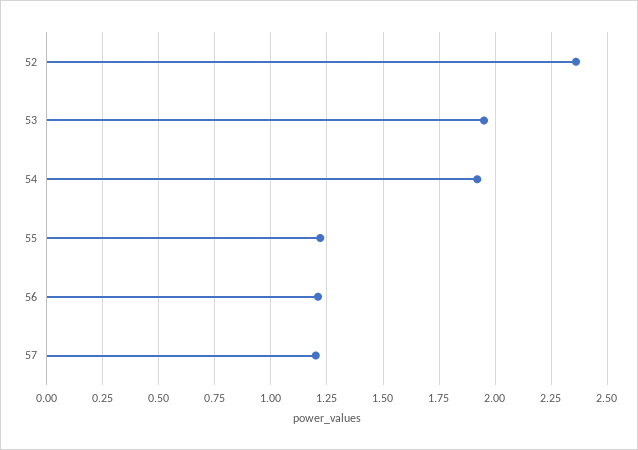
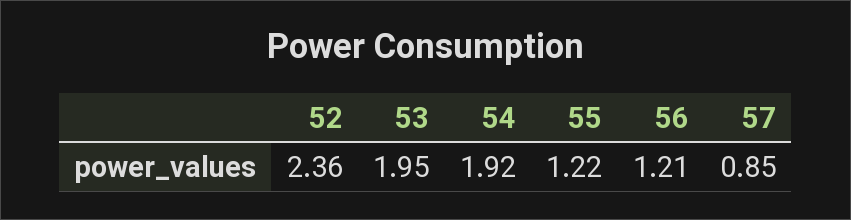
57: 1.2 -> 0.85

